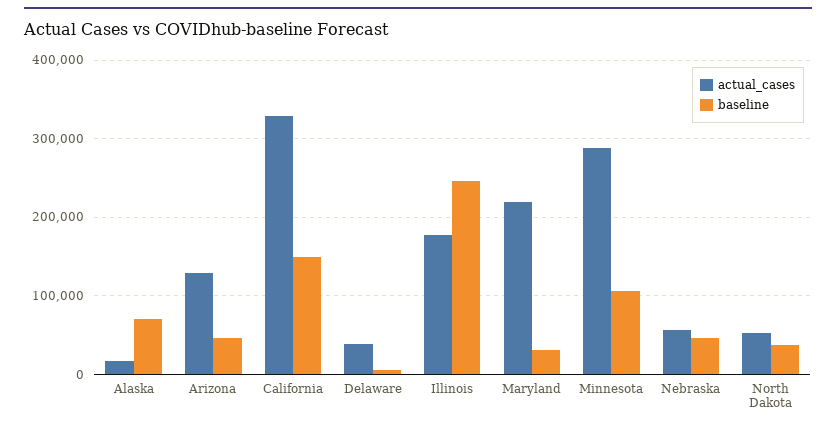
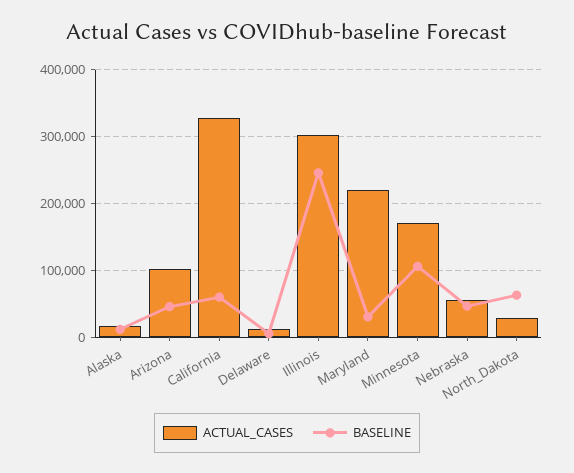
baseline, Alaska: 70000 -> 10000
actual_cases, Arizona: 130000 -> 100000
baseline, California: 150000 -> 60000
actual_cases, Delaware: 40000 -> 10000
actual_cases, Illinois: 180000 -> 300000
actual_cases, Minnesota: 290000 -> 170000
actual_cases, North Dakota: 50000 -> 30000
baseline, North Dakota: 40000 -> 60000

